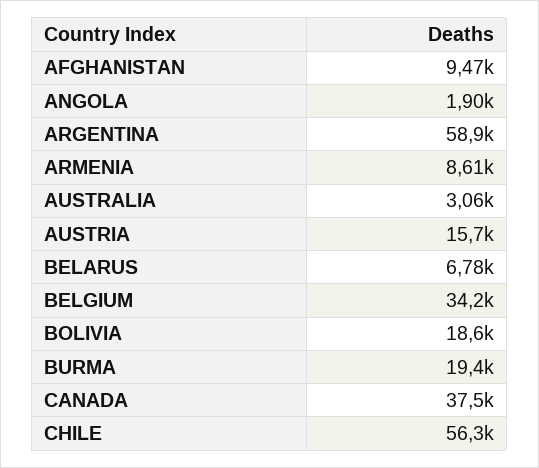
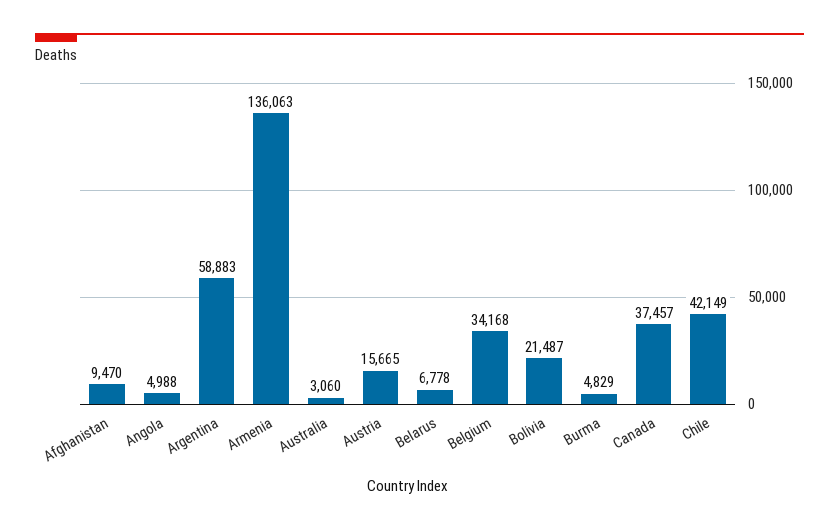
ANGOLA: 1900 -> 4988
ARMENIA: 8610 -> 136063
BOLIVIA: 18600 -> 21487
BURMA: 19400 -> 4829
CHILE: 56300 -> 42149

